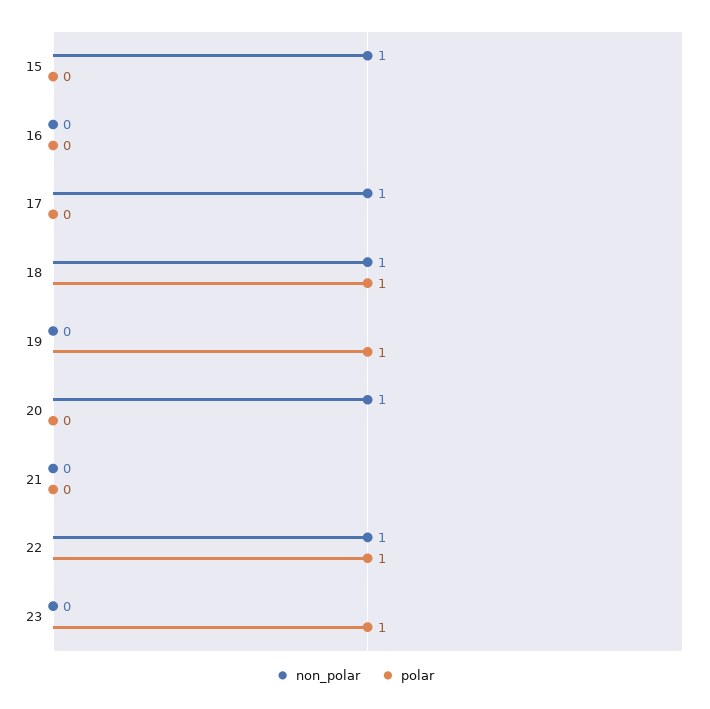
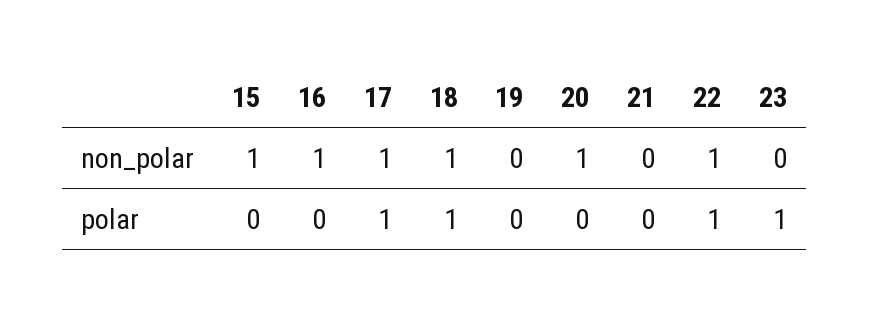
non_polar, 16: 0 -> 1
polar, 17: 0 -> 1
polar, 19: 1 -> 0

